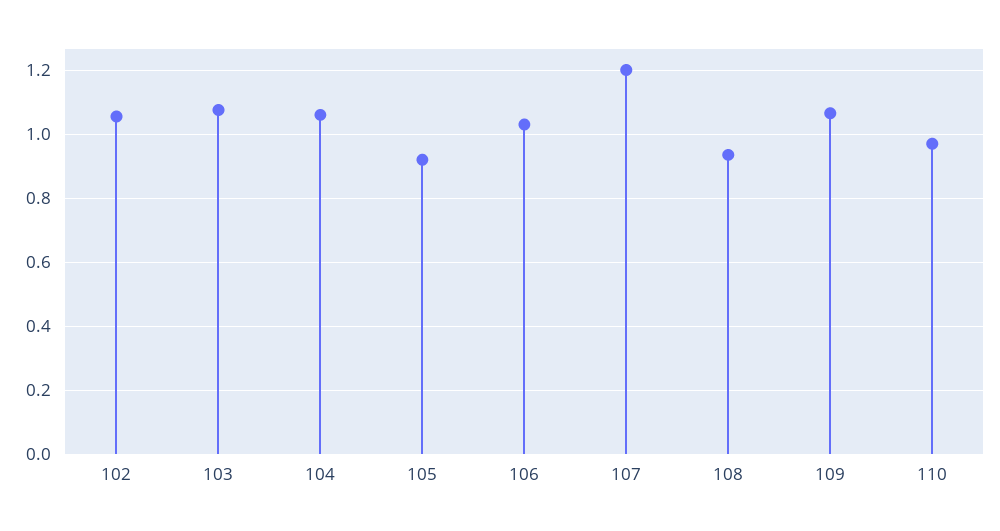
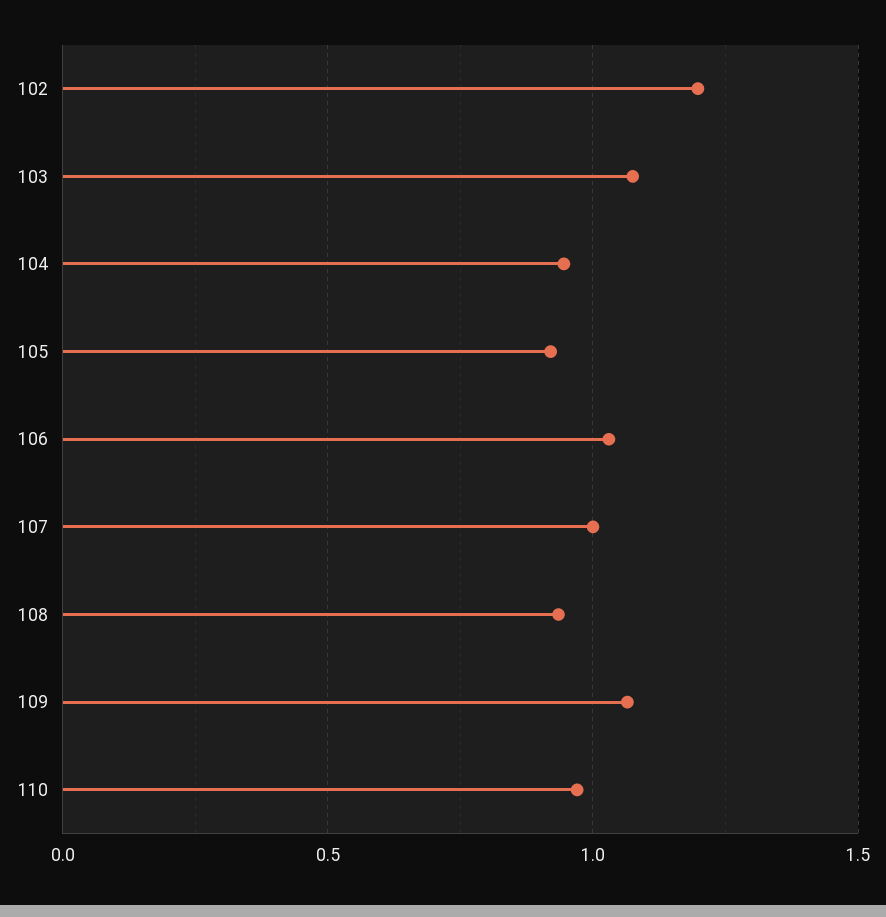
102: 1.06 -> 1.2
104: 1.06 -> 0.95
107: 1.2 -> 1

